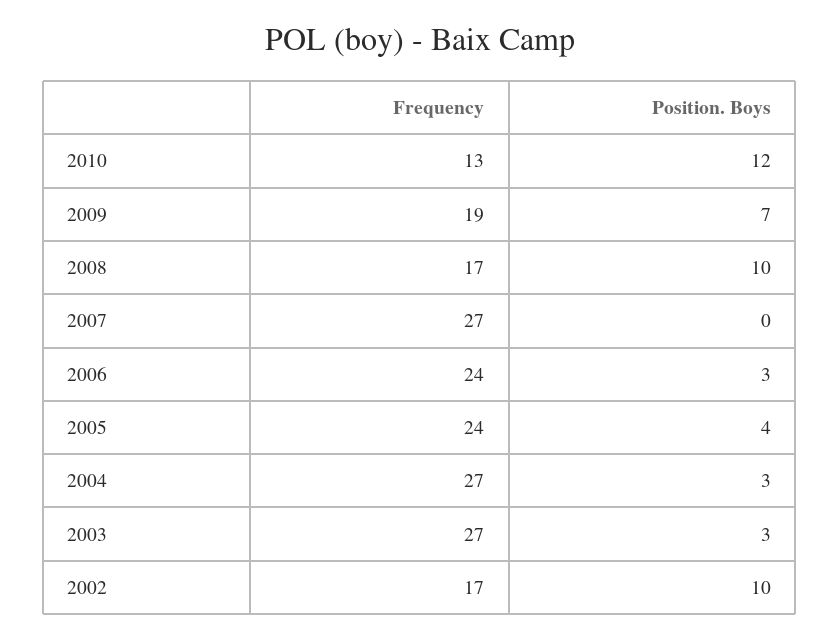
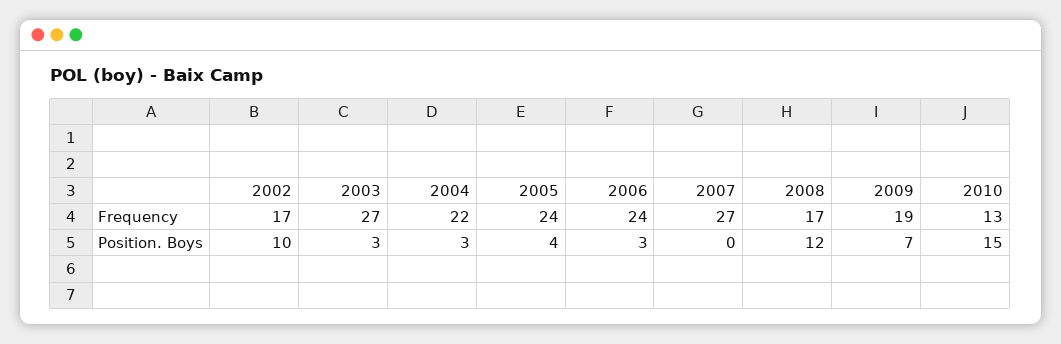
Position. Boys, 2010: 12 -> 15
Position. Boys, 2008: 10 -> 12
Frequency, 2004: 27 -> 22

